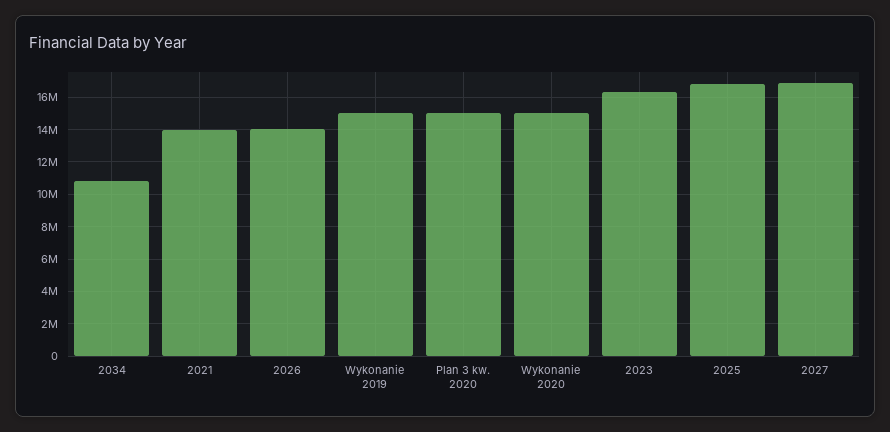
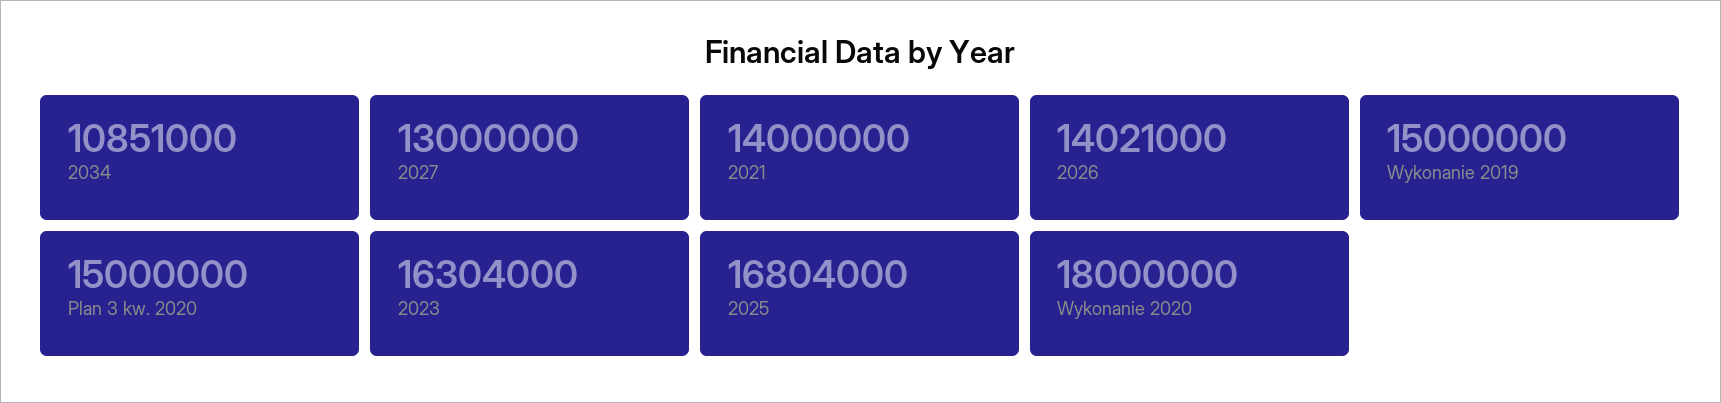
Wykonanie 2020: 15000000 -> 18000000
2027: 17000000 -> 13000000

